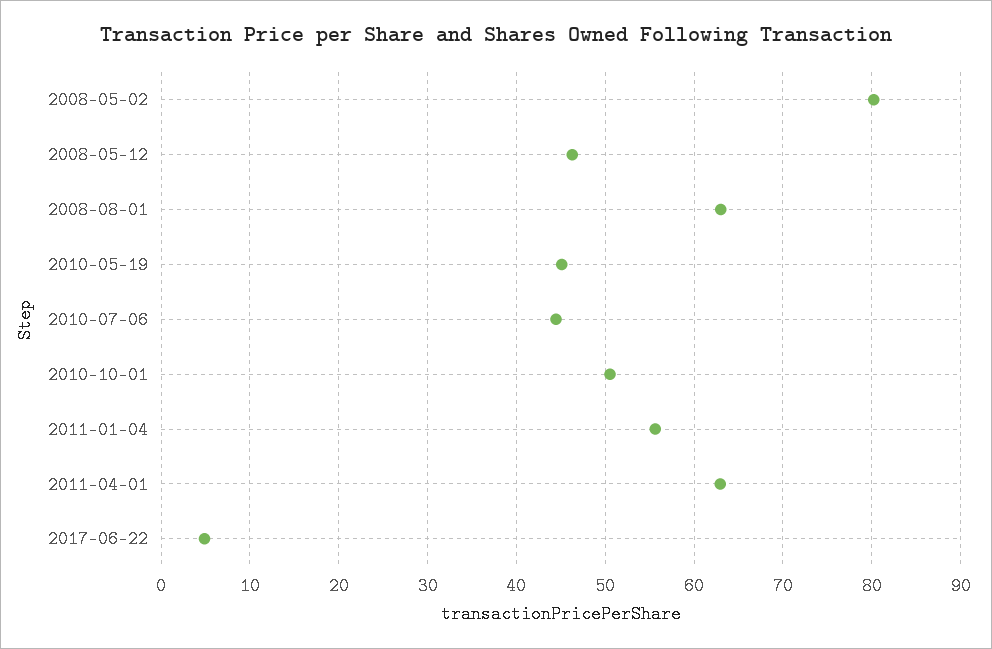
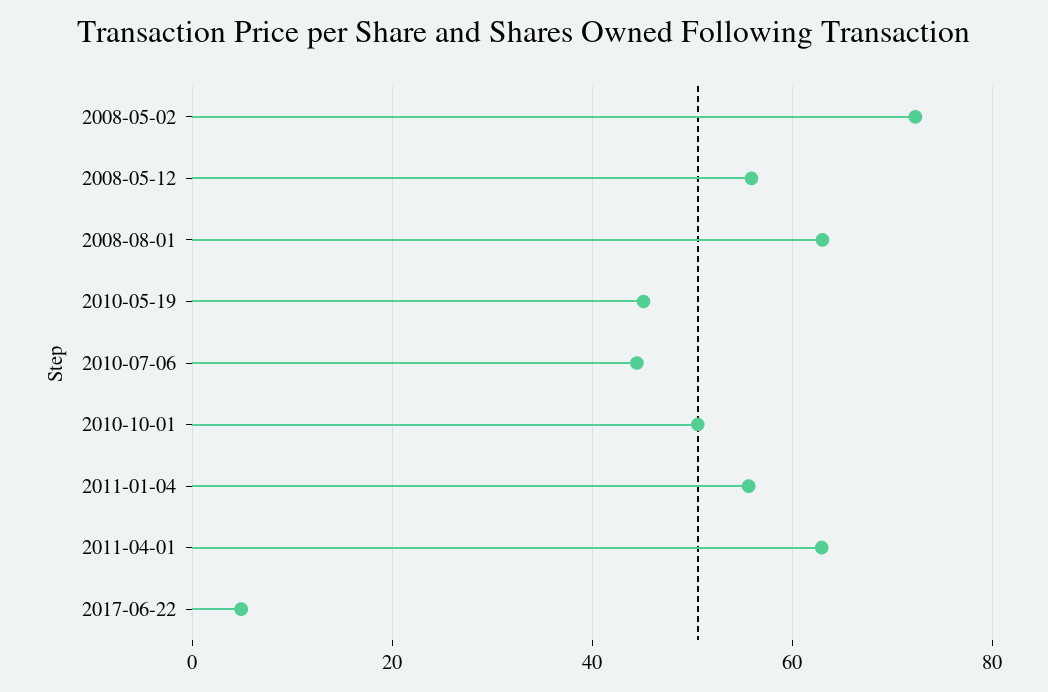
2008-05-02: 80 -> 72
2008-05-12: 46 -> 56

